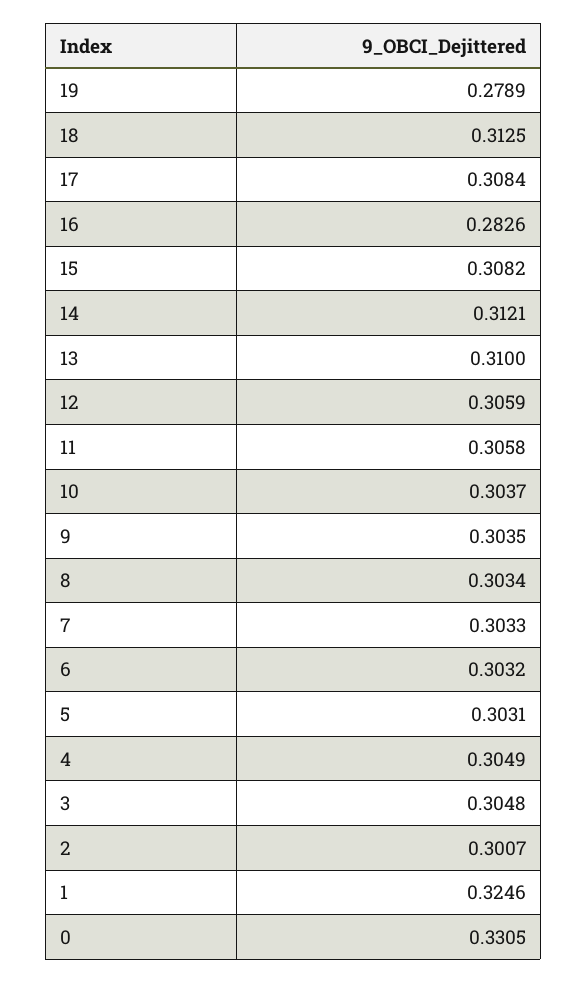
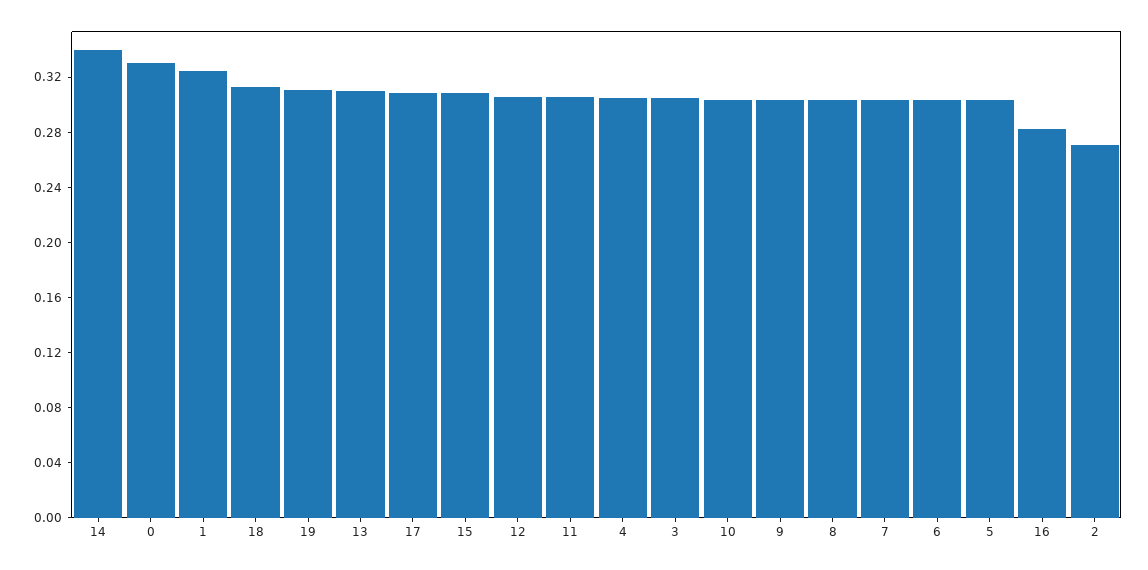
19: 0.2789 -> 0.31
14: 0.3121 -> 0.34
2: 0.3007 -> 0.27

